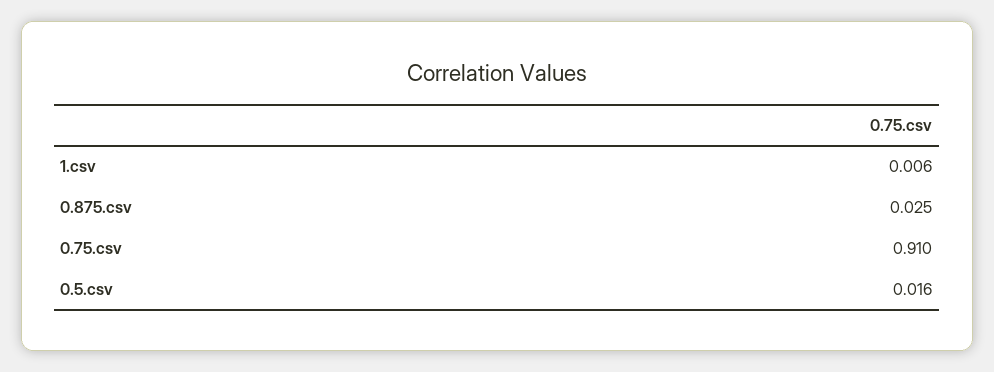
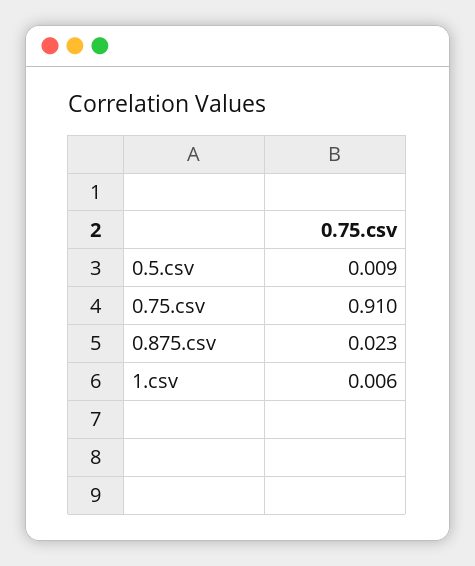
0.875.csv: 0.025 -> 0.023
0.5.csv: 0.016 -> 0.009

